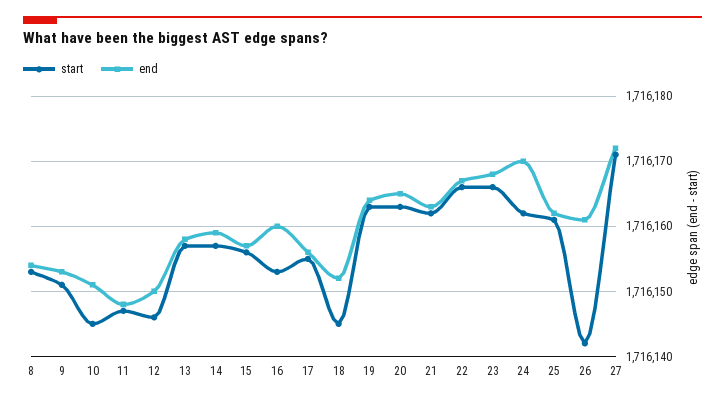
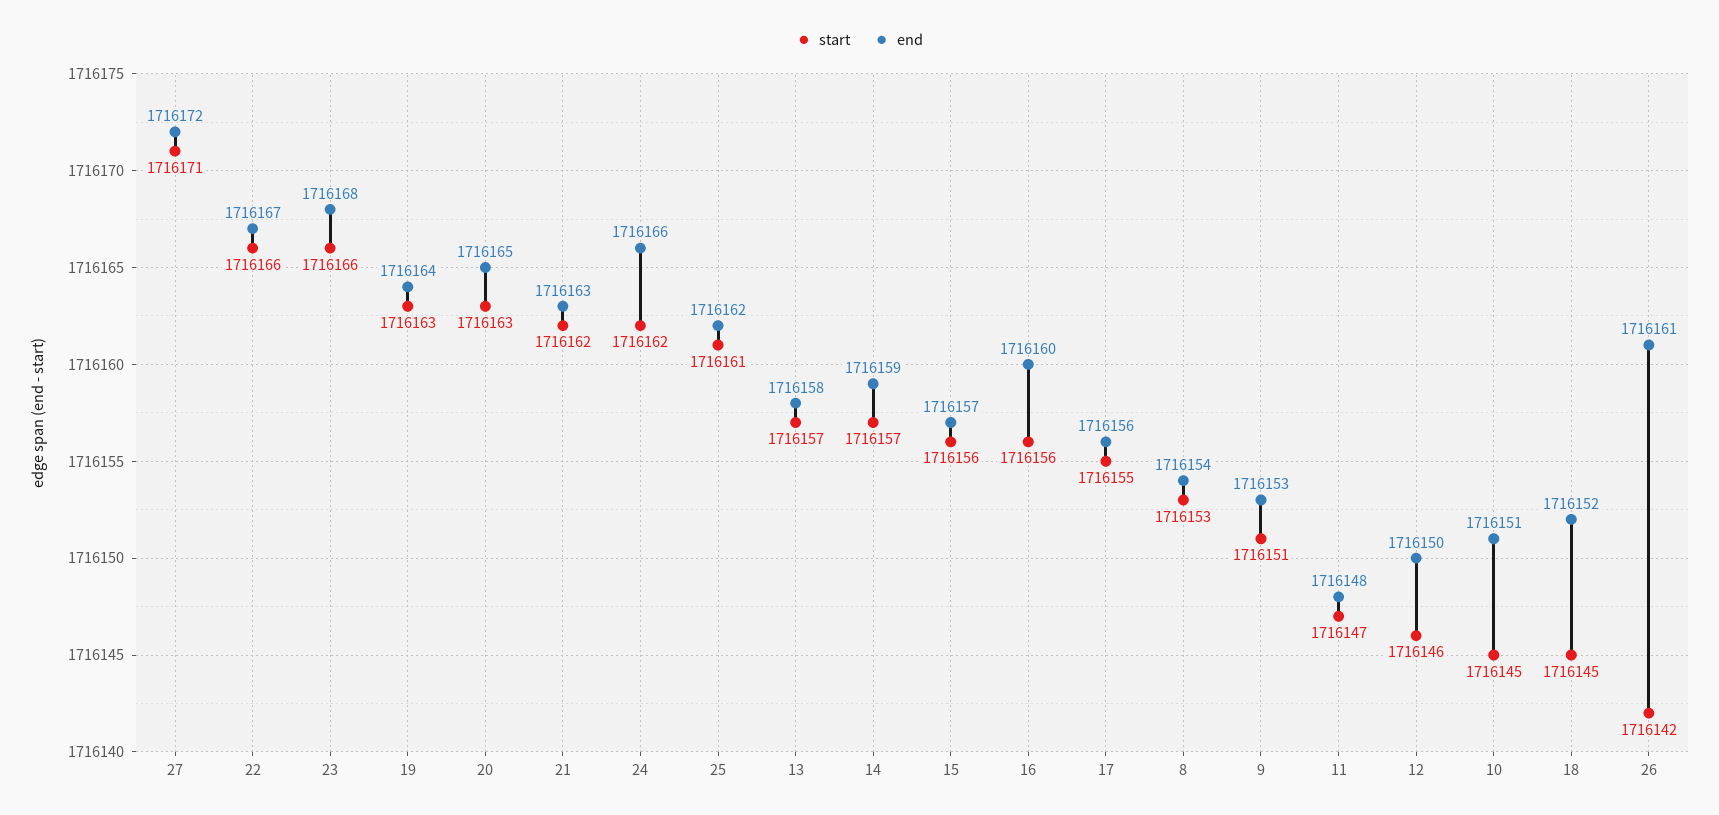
start, 16: 1716153 -> 1716156
end, 24: 1716170 -> 1716166

